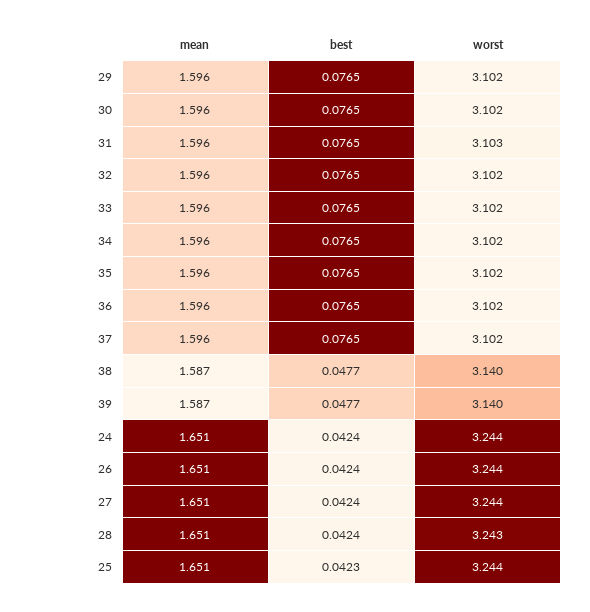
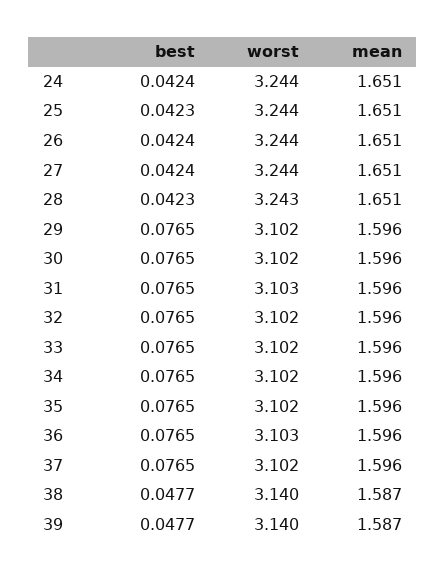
worst, 36: 3.102 -> 3.103
best, 28: 0.0424 -> 0.0423

